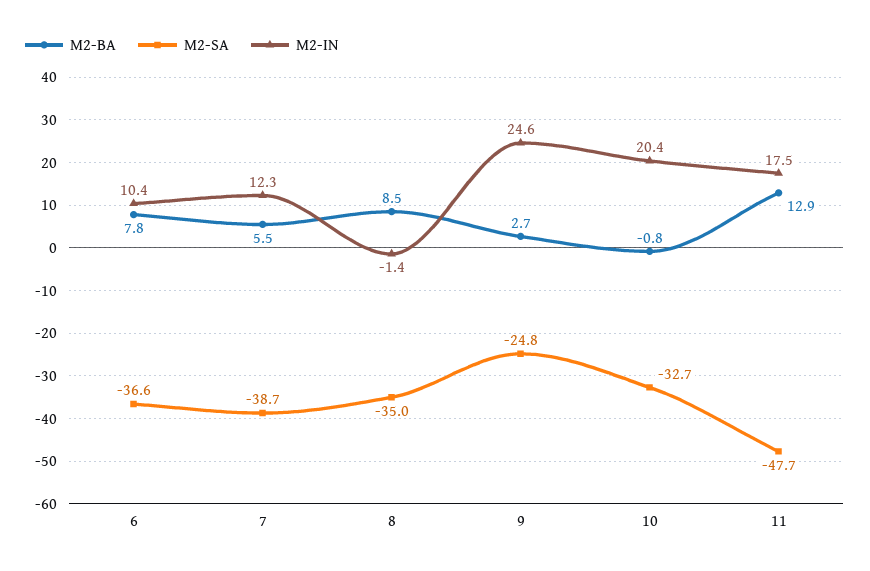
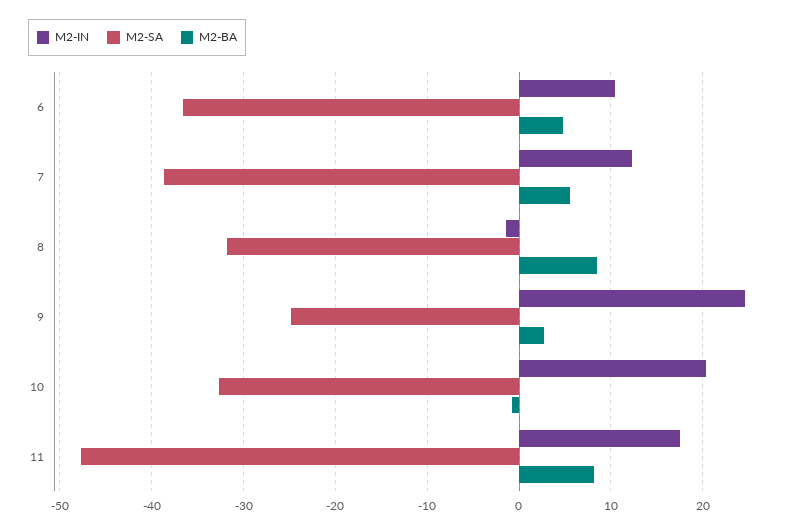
M2-BA, 6: 7.8 -> 5
M2-SA, 8: -35 -> -32
M2-BA, 11: 12.9 -> 8

